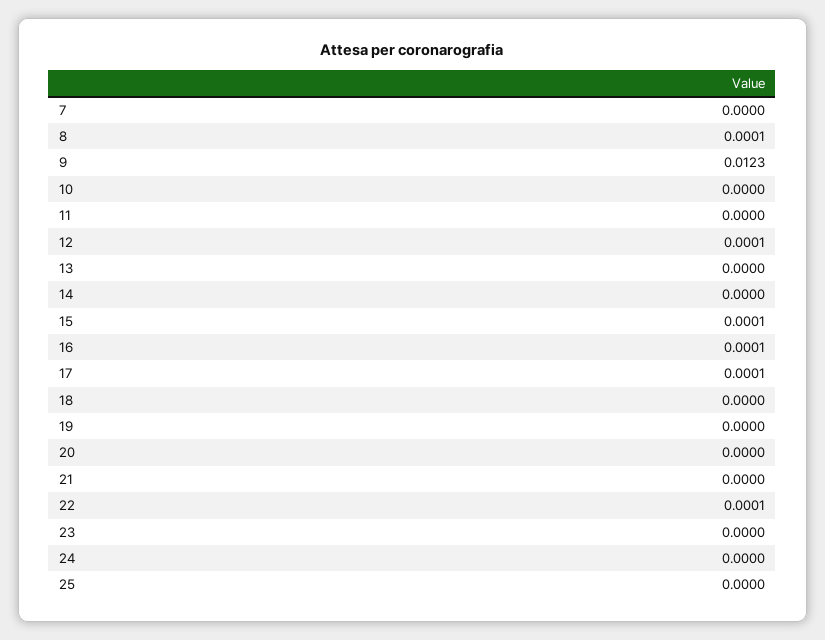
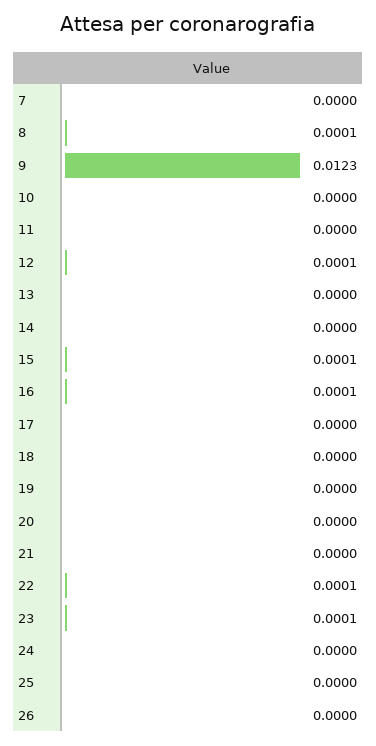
17: 0.0001 -> 0
23: 0 -> 0.0001
26: none -> 0

